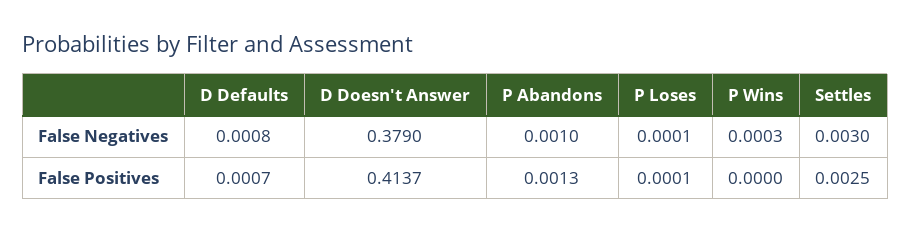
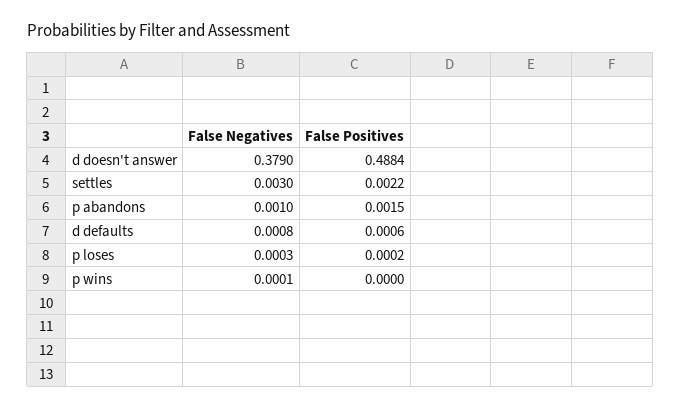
P Loses, False Negatives: 0.0001 -> 0.0003
P Wins, False Negatives: 0.0003 -> 0.0001
D Defaults, False Positives: 0.0007 -> 0.0006
D Doesn't Answer, False Positives: 0.4137 -> 0.4884
P Abandons, False Positives: 0.0013 -> 0.0015
P Loses, False Positives: 0.0001 -> 0.0002
Settles, False Positives: 0.0025 -> 0.0022

